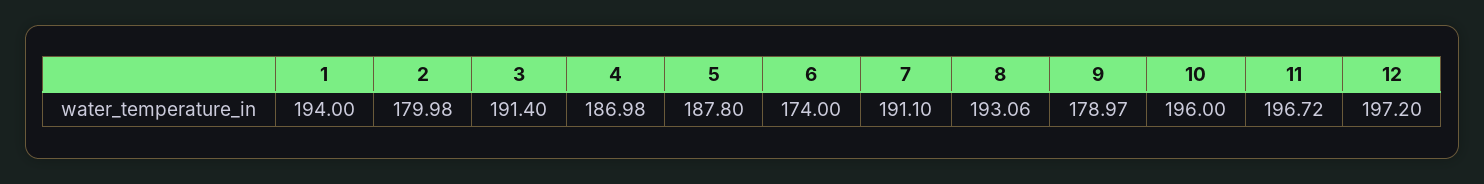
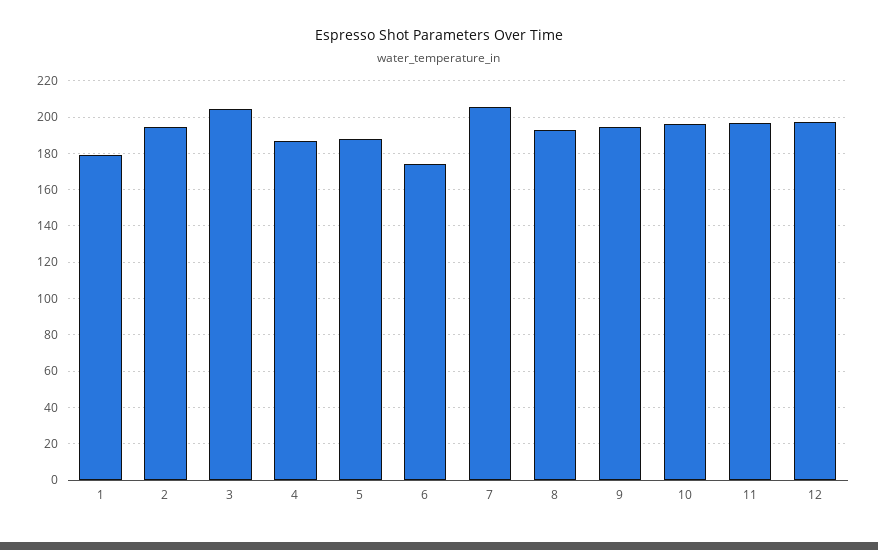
1: 194 -> 180
2: 179.98 -> 195
3: 191.4 -> 205
7: 191.1 -> 205
9: 178.97 -> 195

